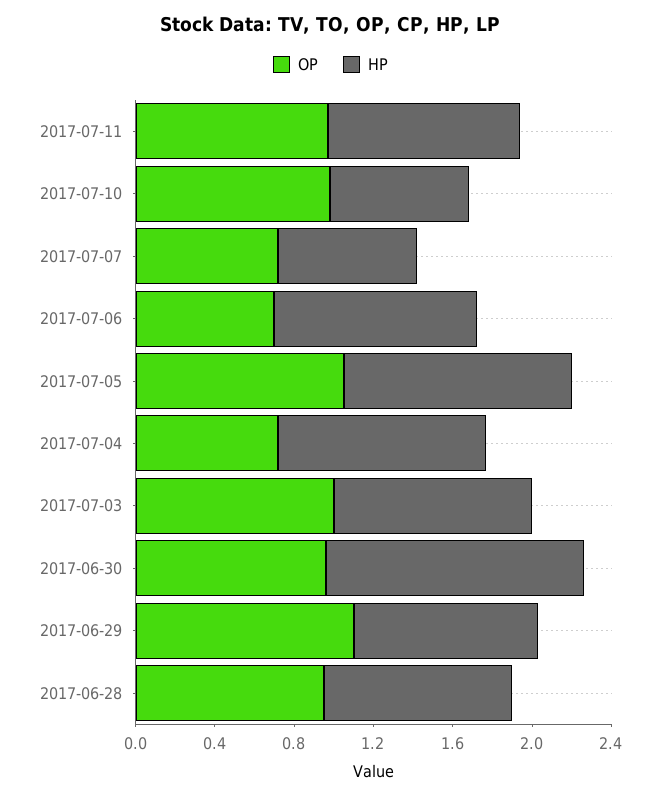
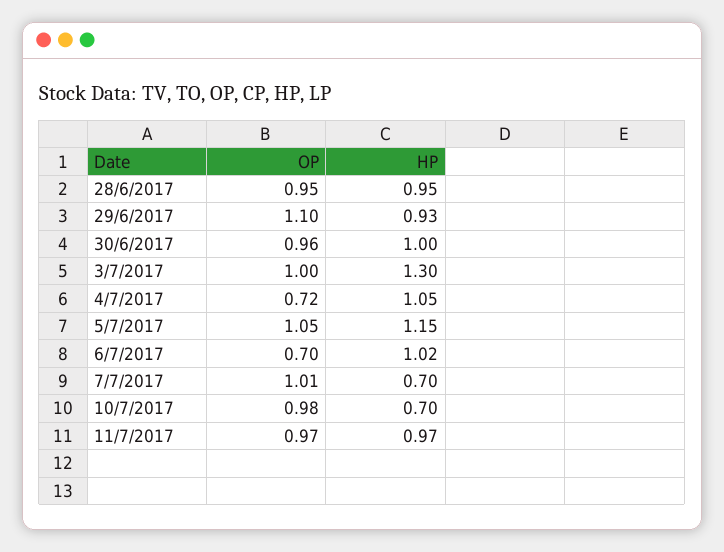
OP, 2017-07-07: 0.7 -> 1.01
HP, 2017-07-03: 1 -> 1.3
HP, 2017-06-30: 1.3 -> 1

